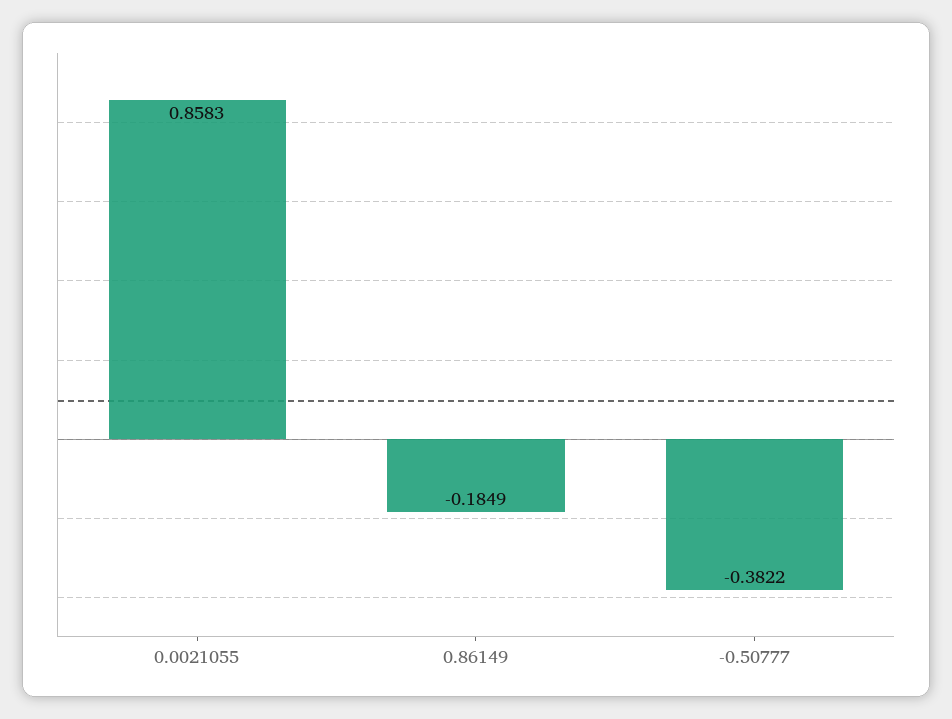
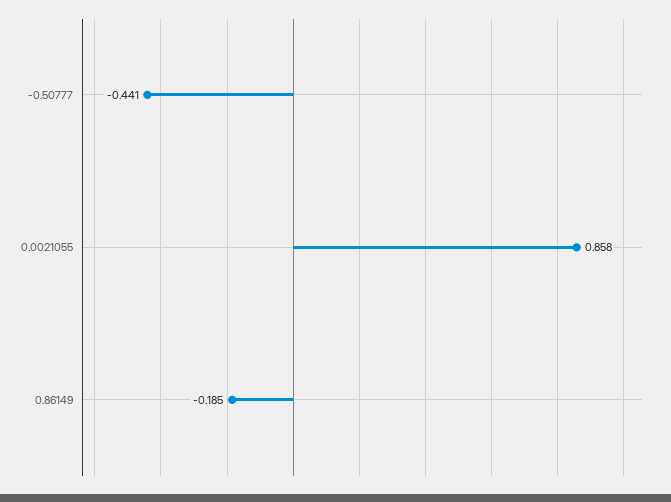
-0.50777: -0.3822 -> -0.441

